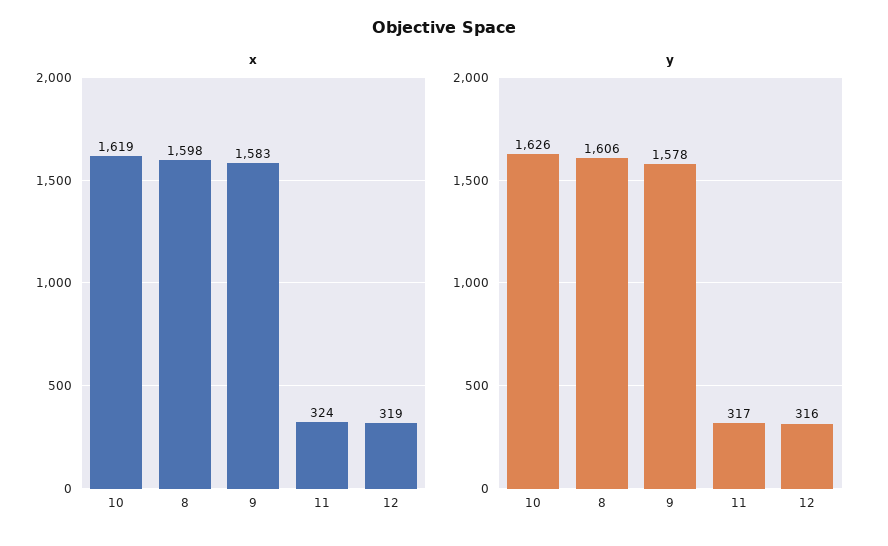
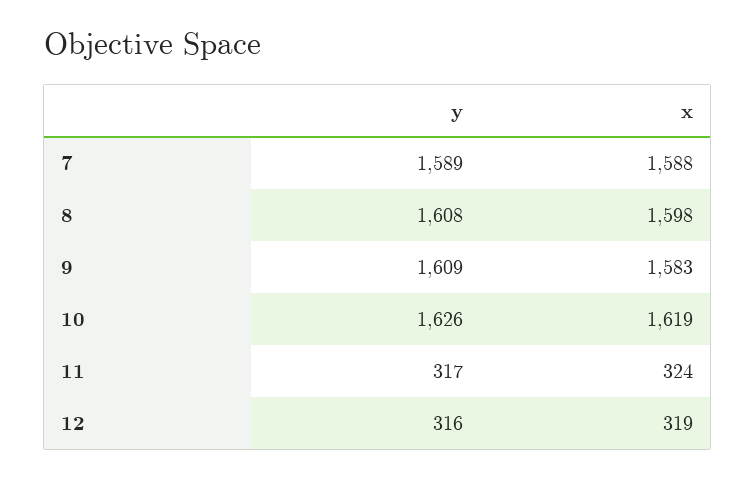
y, 8: 1606 -> 1608
y, 9: 1578 -> 1609
y, 7: none -> 1589
x, 7: none -> 1588

